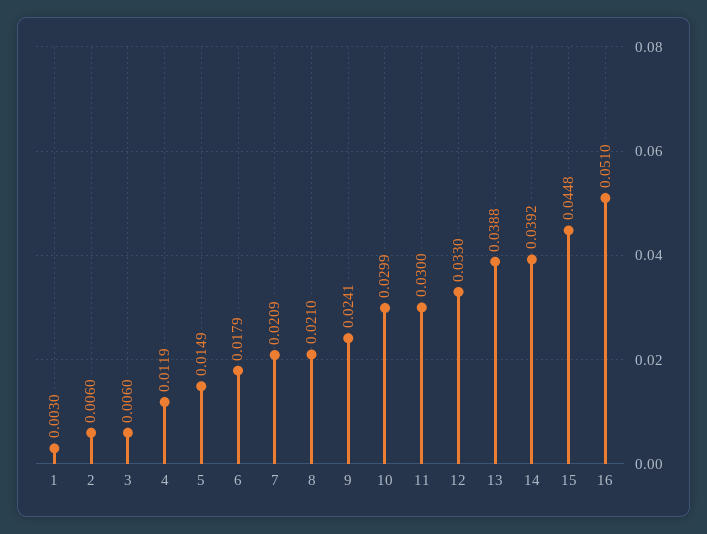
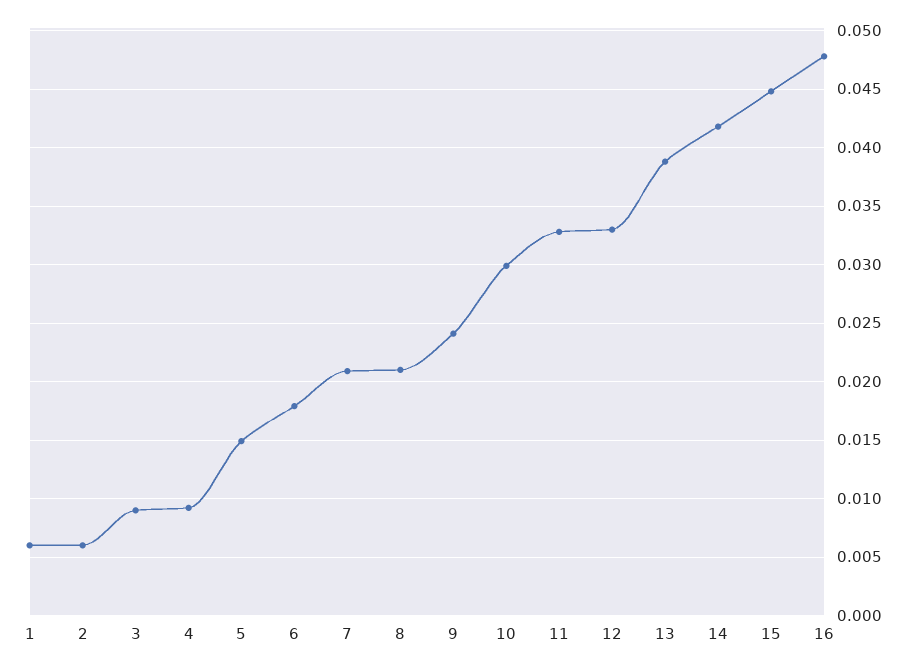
1: 0.003 -> 0.006
3: 0.006 -> 0.009
4: 0.0119 -> 0.009
11: 0.03 -> 0.033
14: 0.0392 -> 0.042
16: 0.051 -> 0.048

